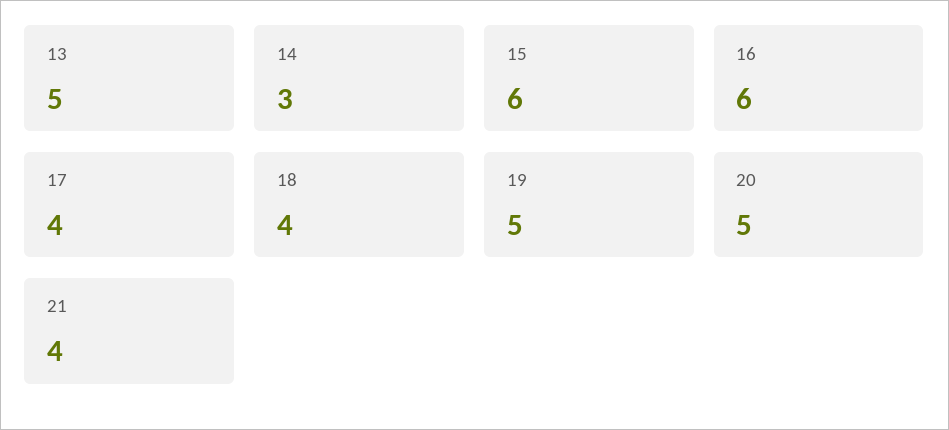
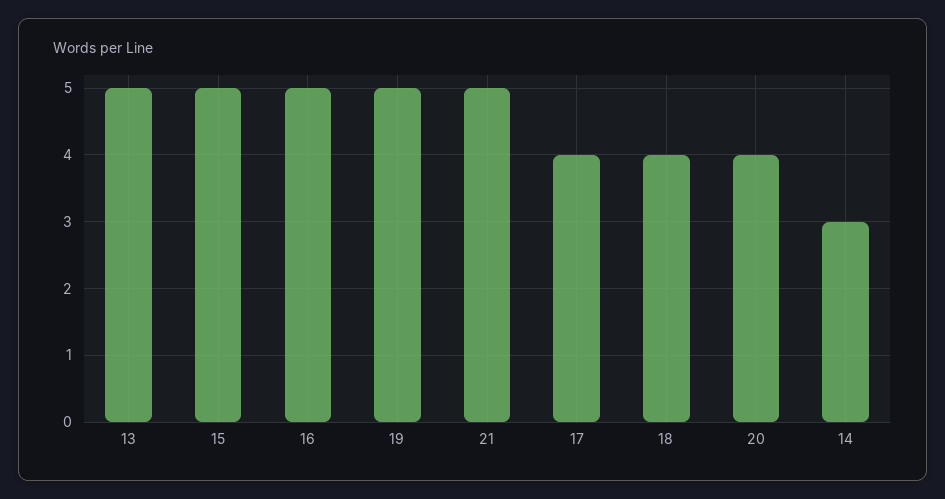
15: 6 -> 5
16: 6 -> 5
20: 5 -> 4
21: 4 -> 5

